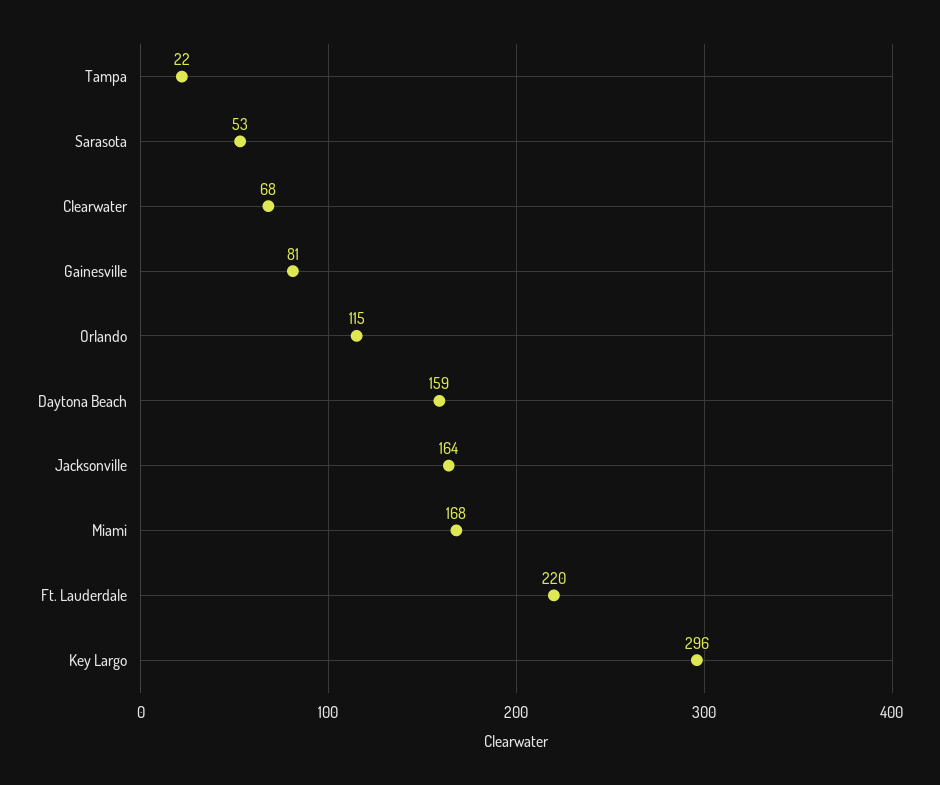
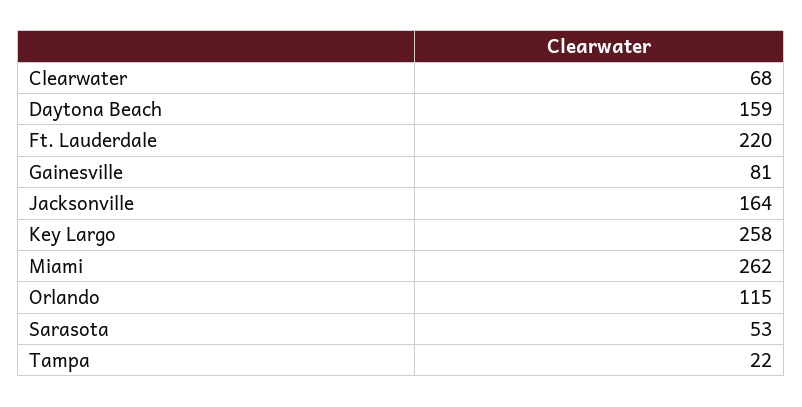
Miami: 168 -> 262
Key Largo: 296 -> 258

